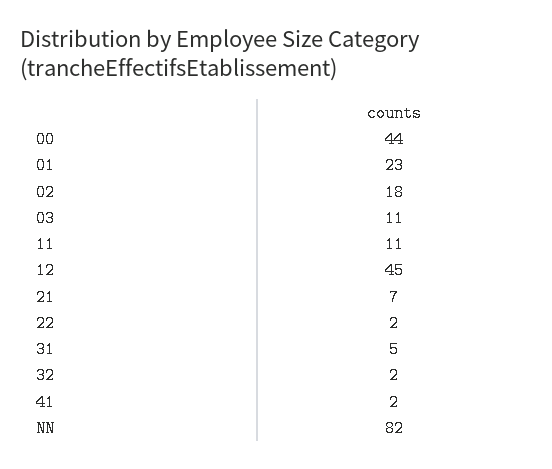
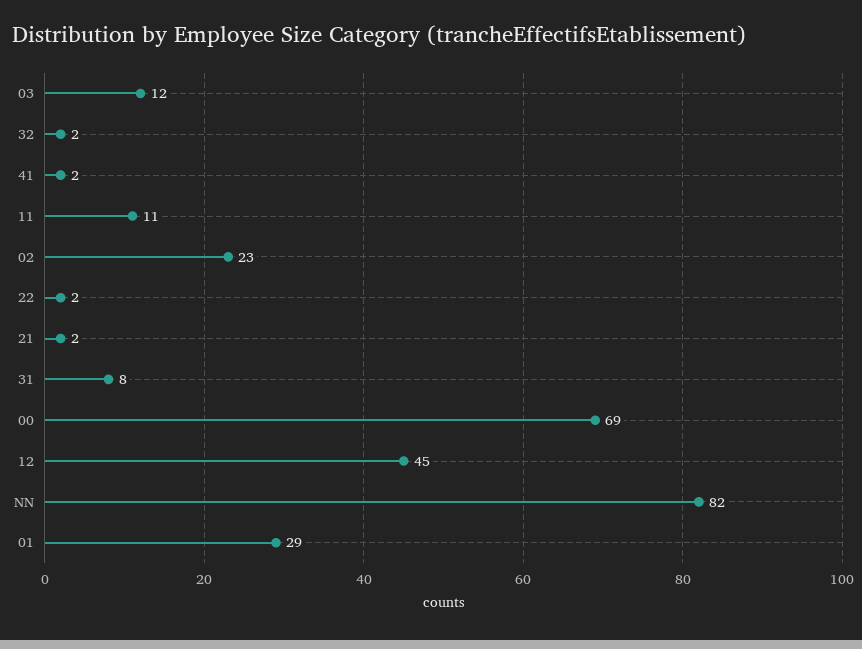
00: 44 -> 69
01: 23 -> 29
02: 18 -> 23
03: 11 -> 12
21: 7 -> 2
31: 5 -> 8

